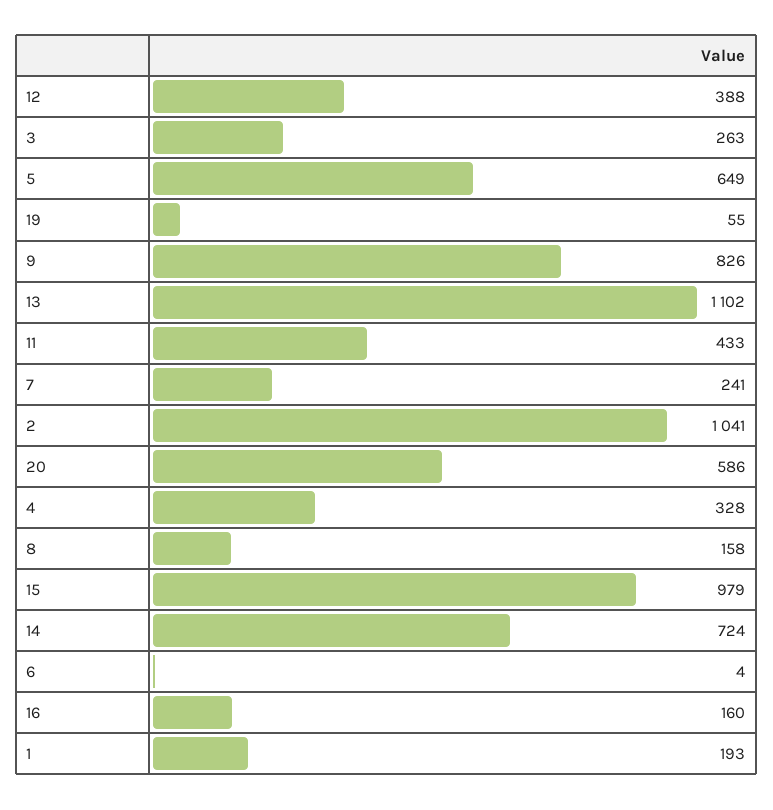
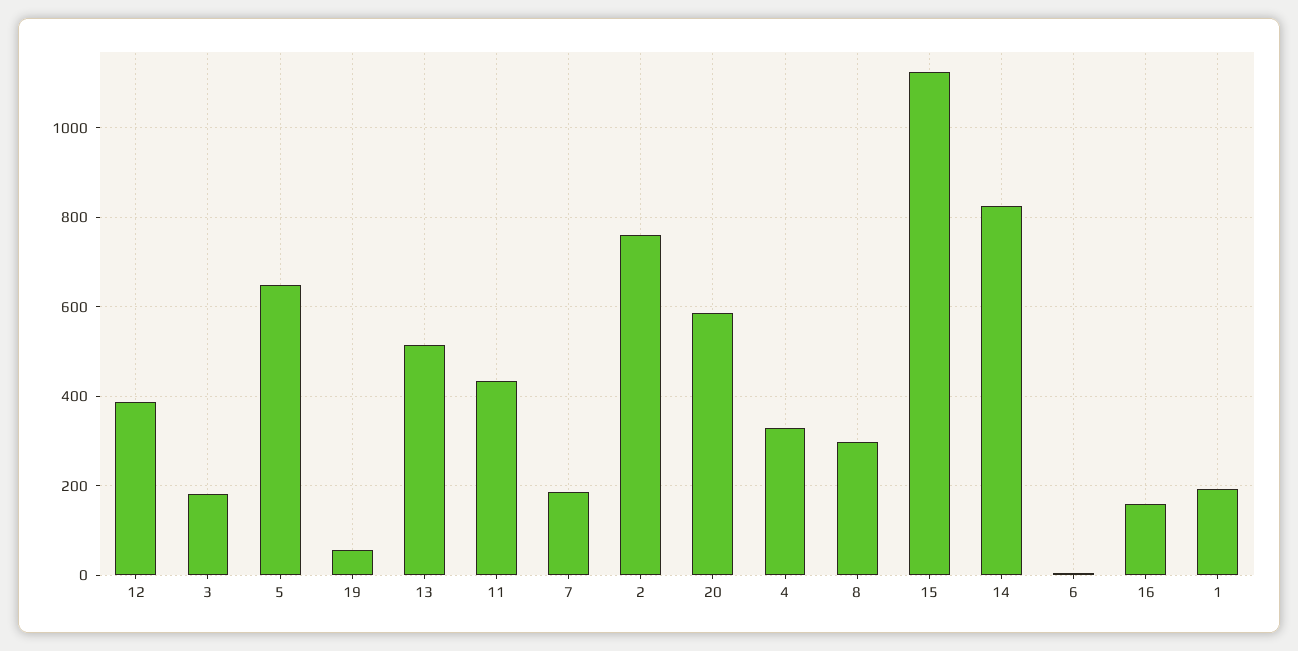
3: 263 -> 180
9: 826 -> none
13: 1102 -> 520
7: 241 -> 180
2: 1041 -> 760
8: 158 -> 300
15: 979 -> 1120
14: 724 -> 820

